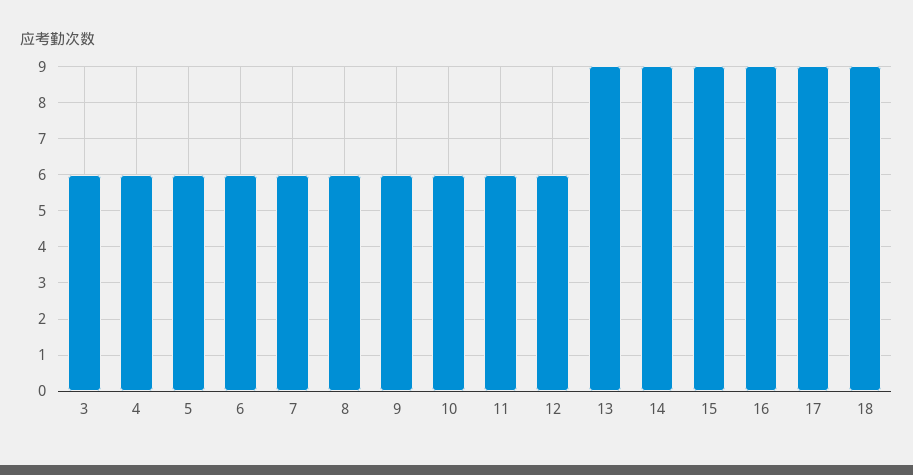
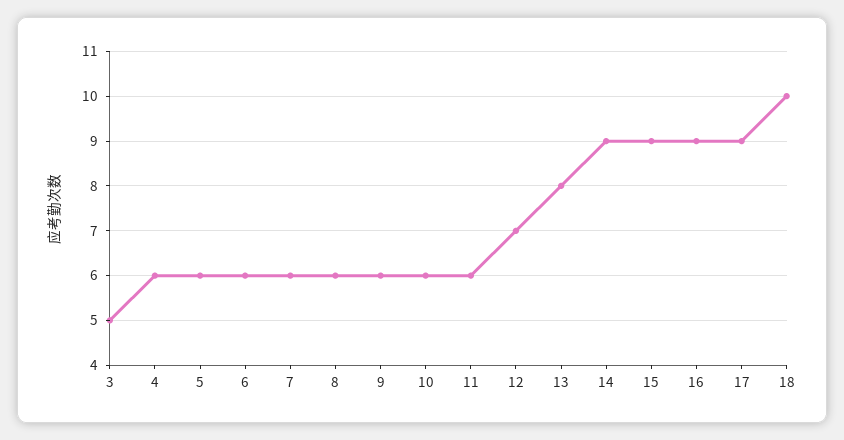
3: 6 -> 5
12: 6 -> 7
13: 9 -> 8
18: 9 -> 10

